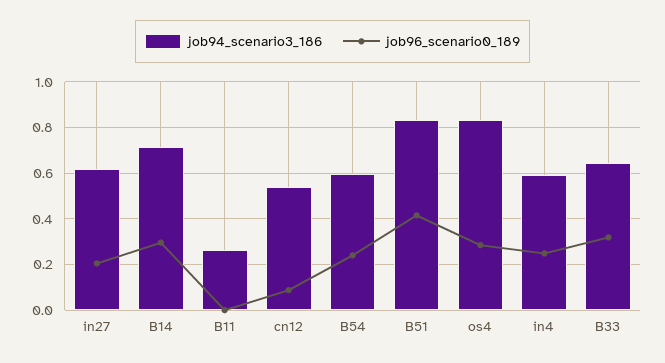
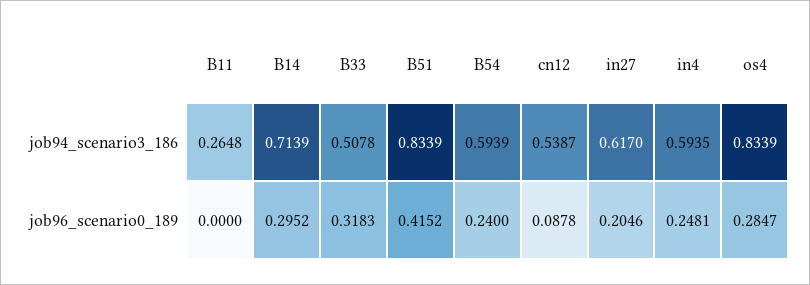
job94_scenario3_186, B33: 0.65 -> 0.5078

